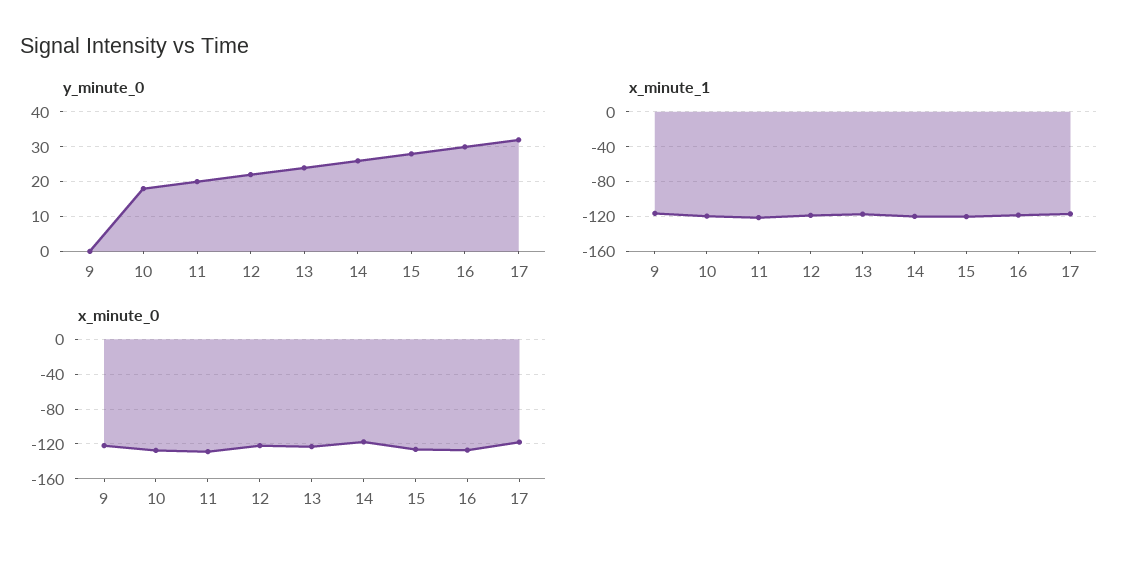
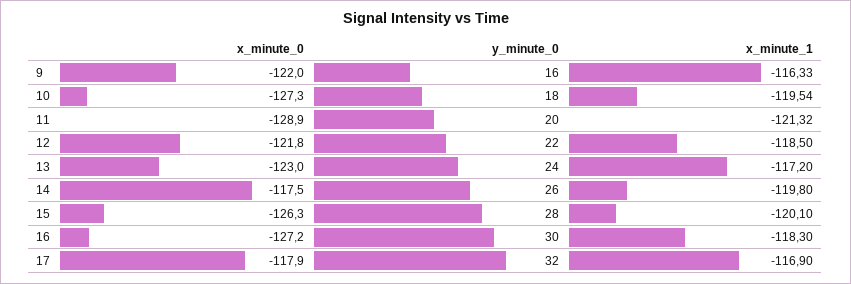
y_minute_0, 9: 0 -> 16

